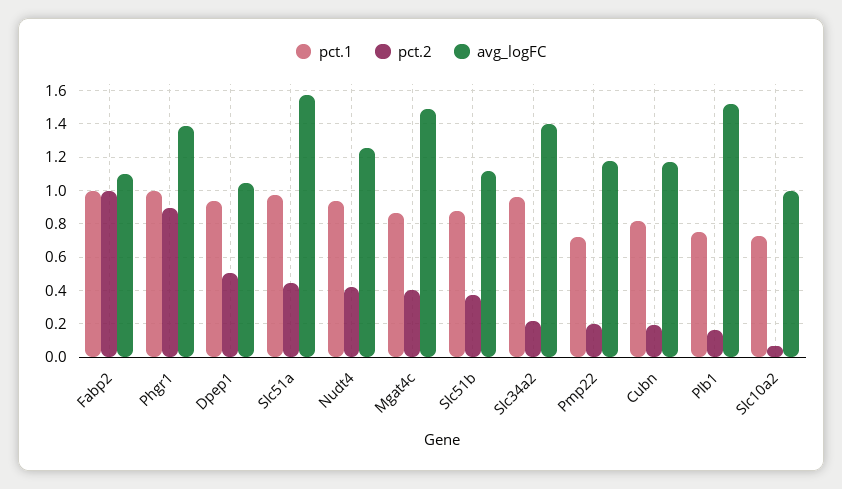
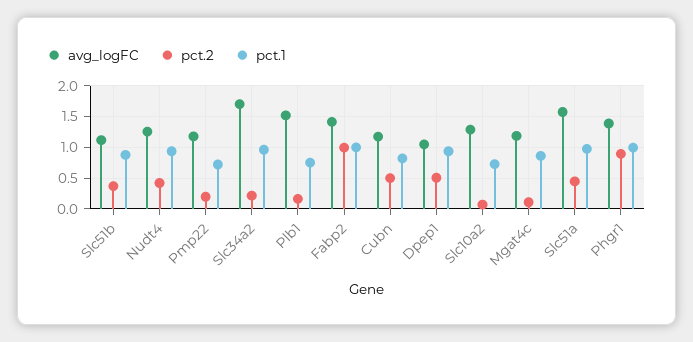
avg_logFC, Fabp2: 1.1 -> 1.4
pct.2, Mgat4c: 0.4 -> 0.1
avg_logFC, Mgat4c: 1.5 -> 1.2
avg_logFC, Slc34a2: 1.4 -> 1.7
pct.2, Cubn: 0.2 -> 0.5
avg_logFC, Slc10a2: 1 -> 1.3

